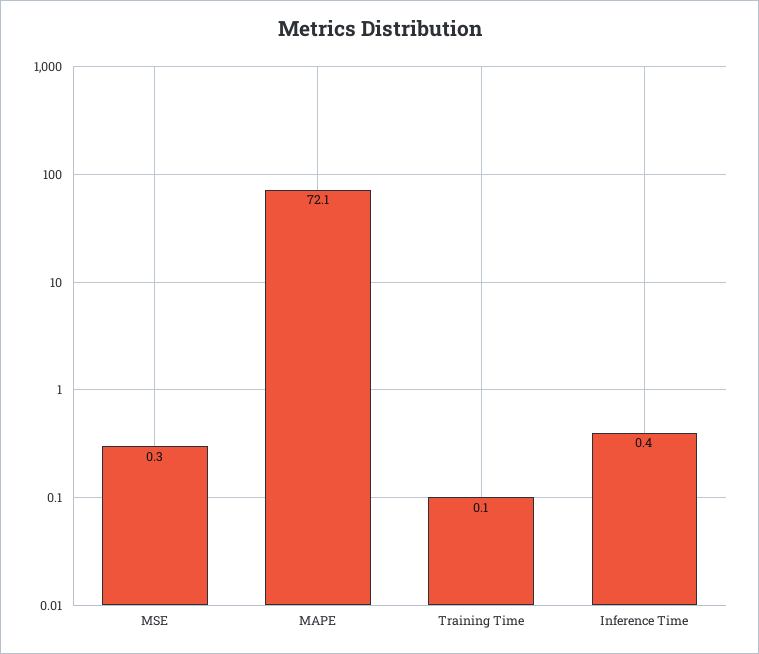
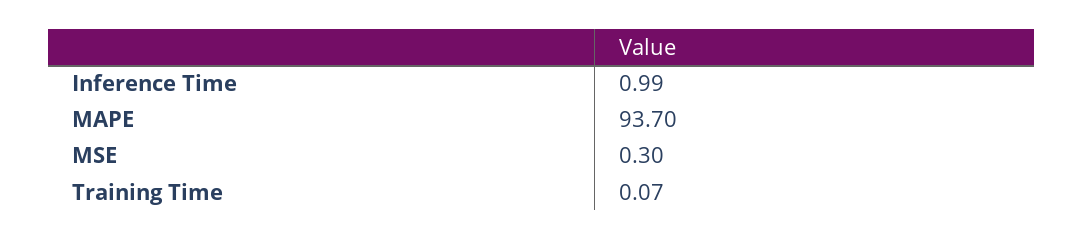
MAPE: 72.1 -> 93.7
Inference Time: 0.4 -> 0.99

